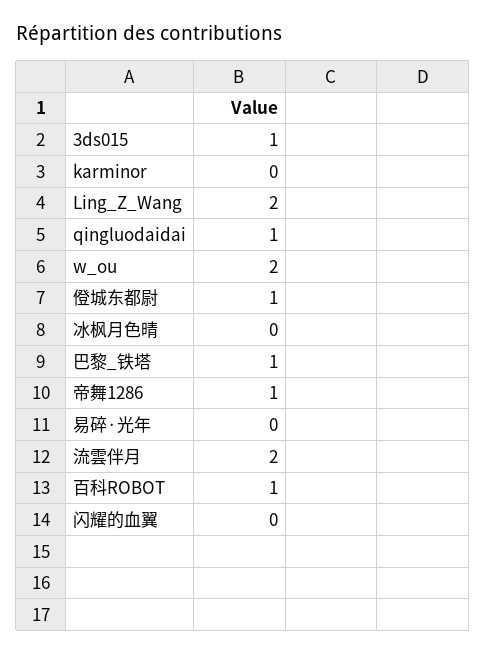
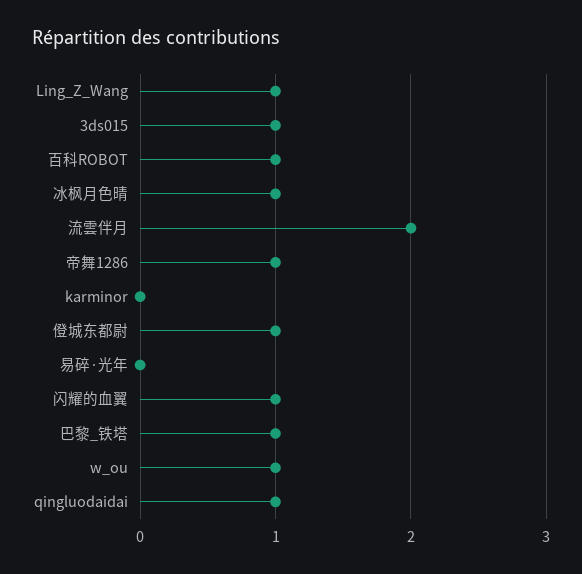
Ling_Z_Wang: 2 -> 1
w_ou: 2 -> 1
冰枫月色晴: 0 -> 1
闪耀的血翼: 0 -> 1

